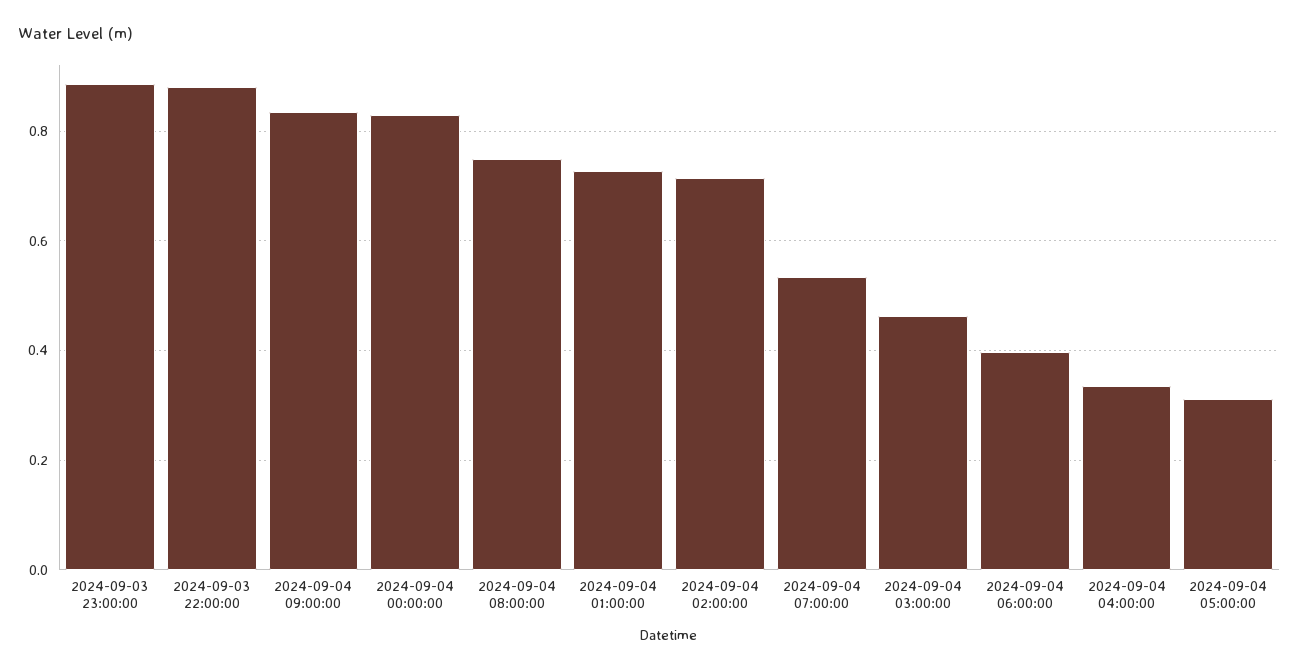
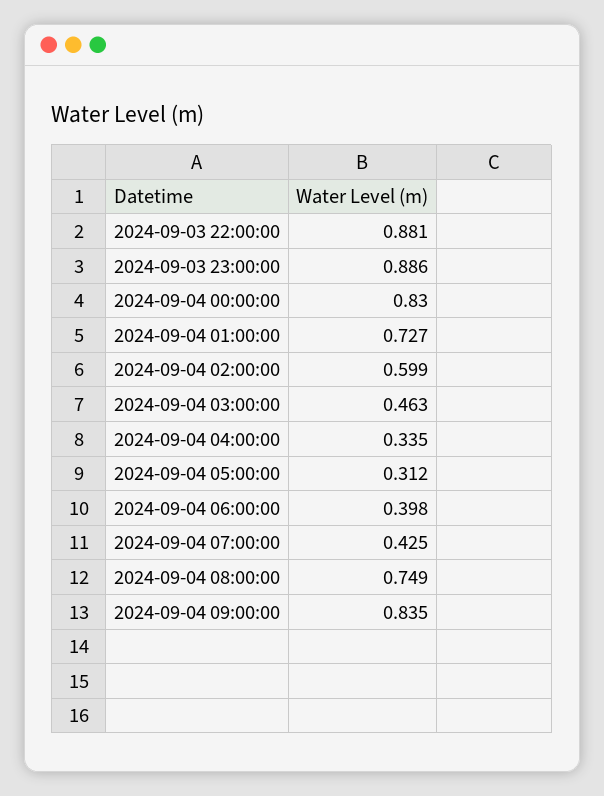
2024-09-04 02:00:00: 0.72 -> 0.599
2024-09-04 07:00:00: 0.54 -> 0.425

